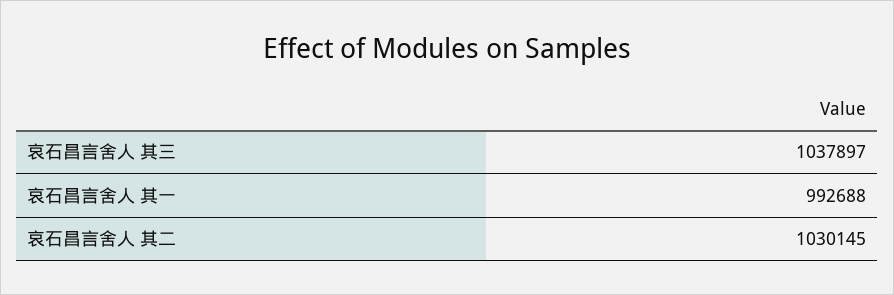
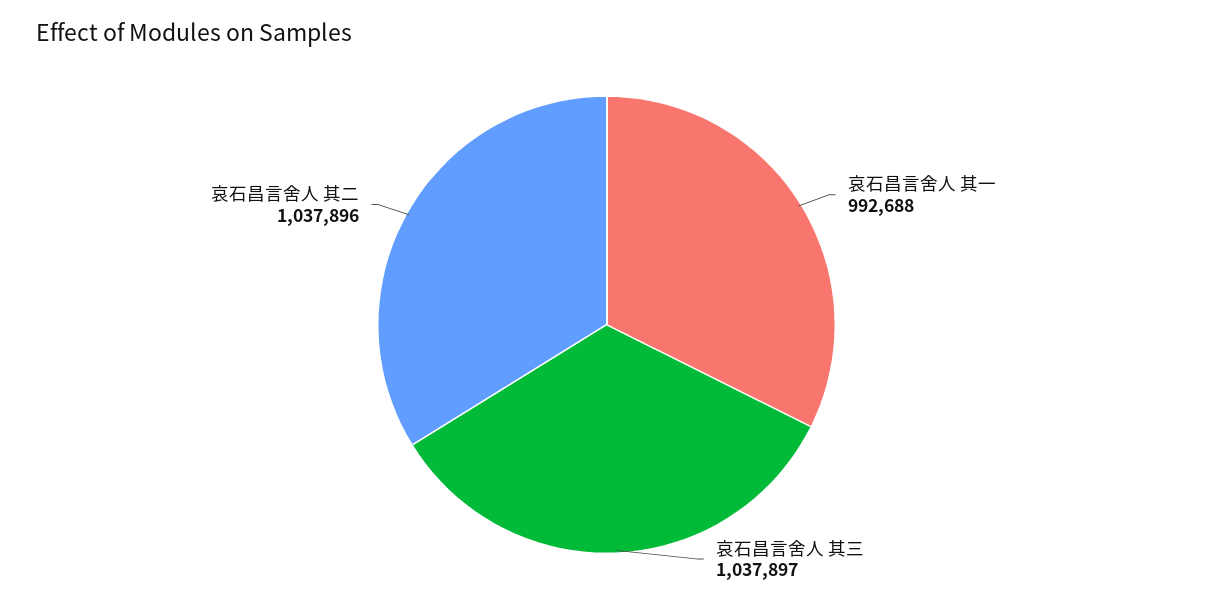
哀石昌言舍人 其二: 1030145 -> 1037896

